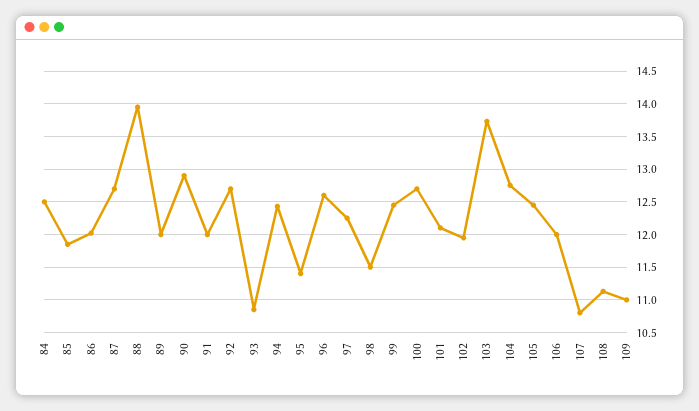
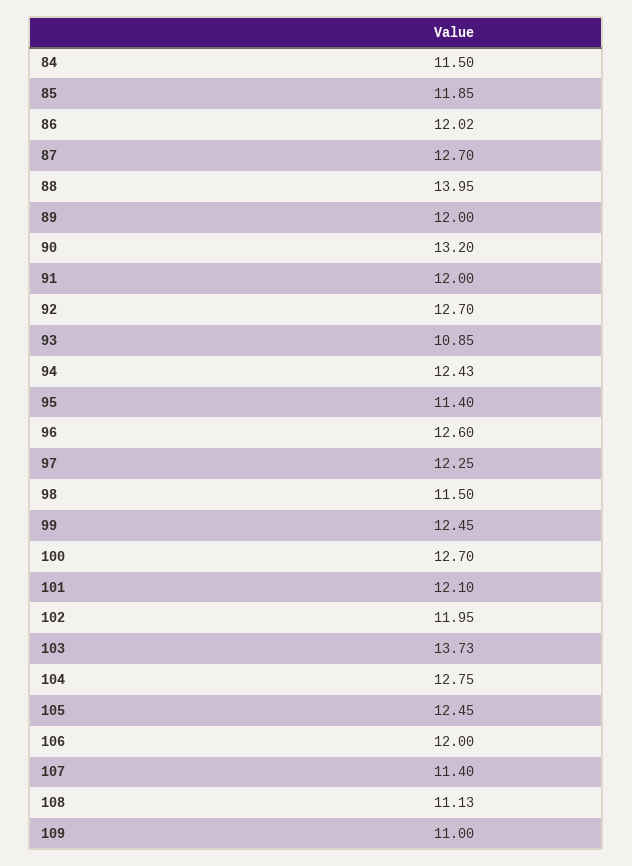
84: 12.5 -> 11.5
90: 12.9 -> 13.2
107: 10.8 -> 11.4

